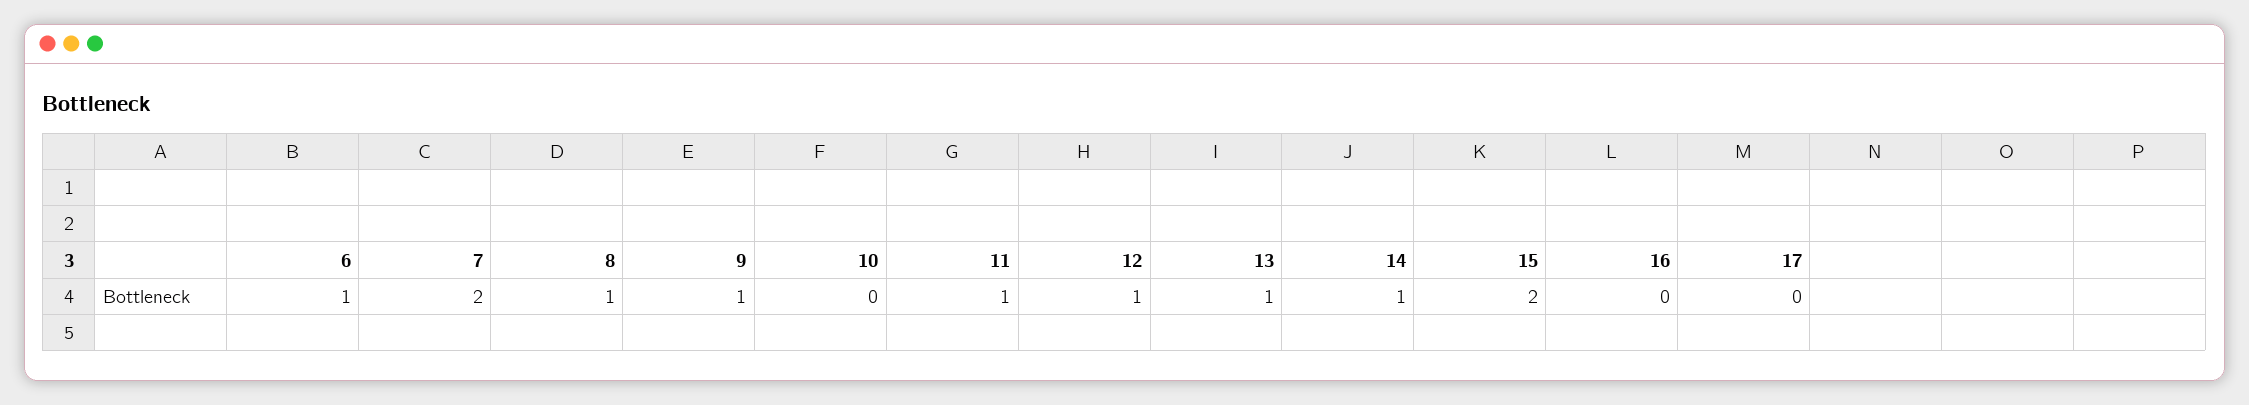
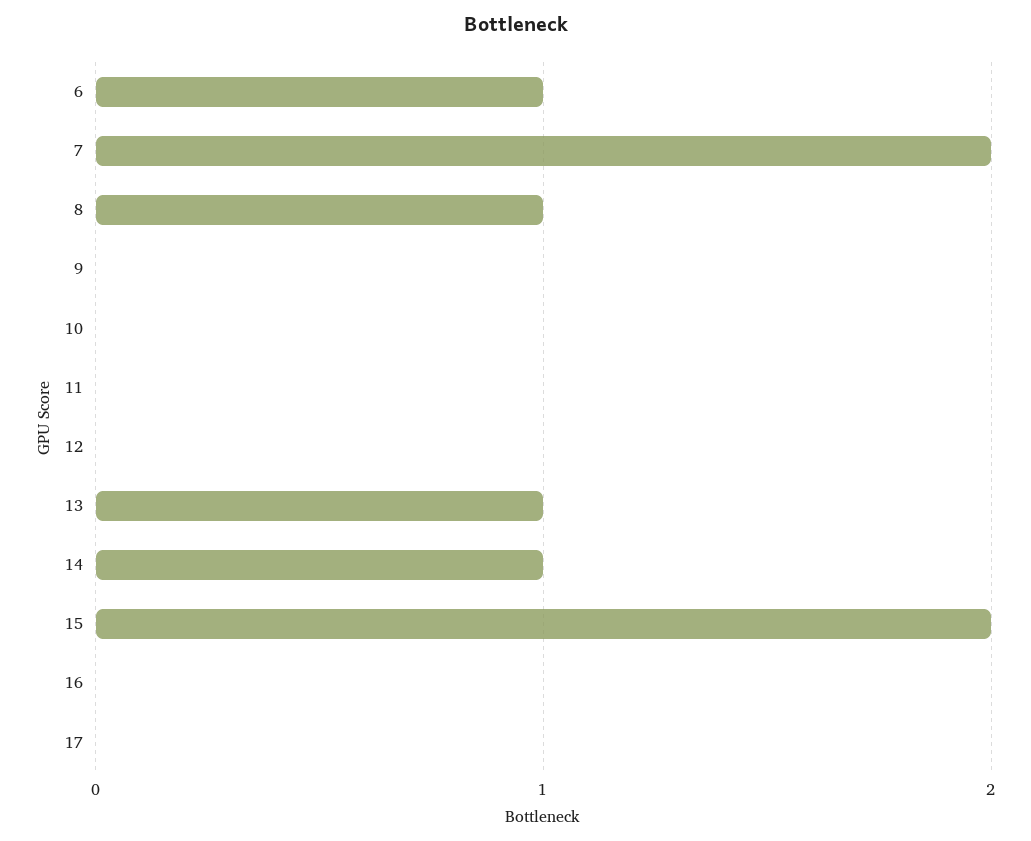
9: 1 -> 0
11: 1 -> 0
12: 1 -> 0

